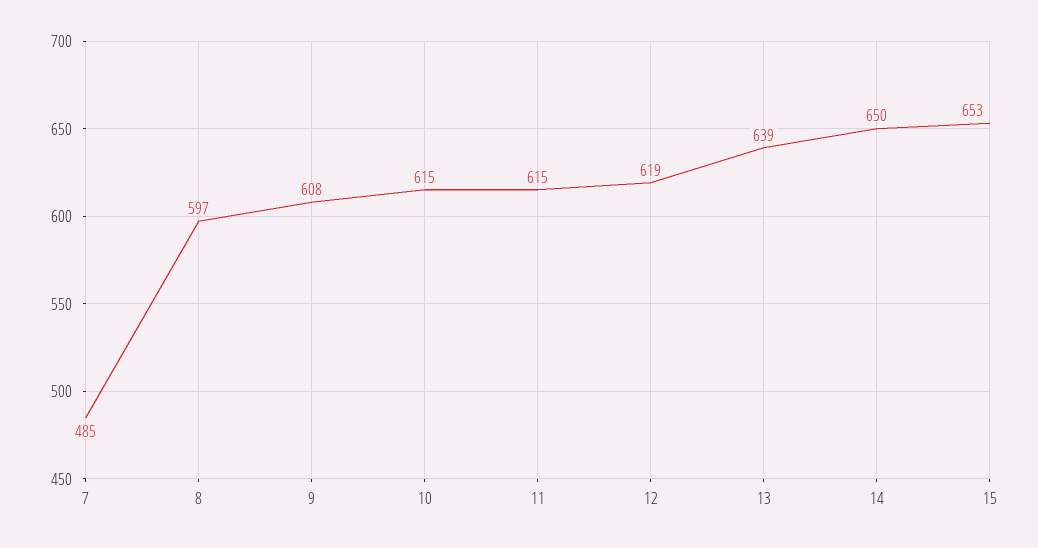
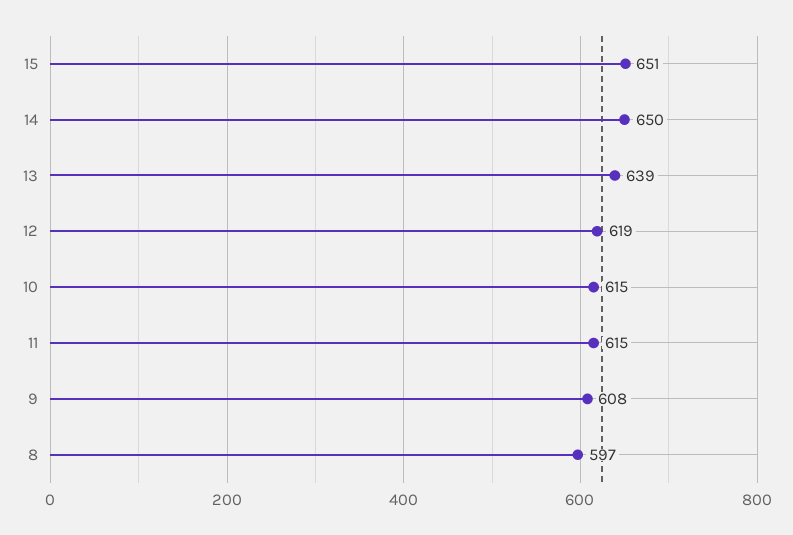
7: 485 -> none
15: 653 -> 651

